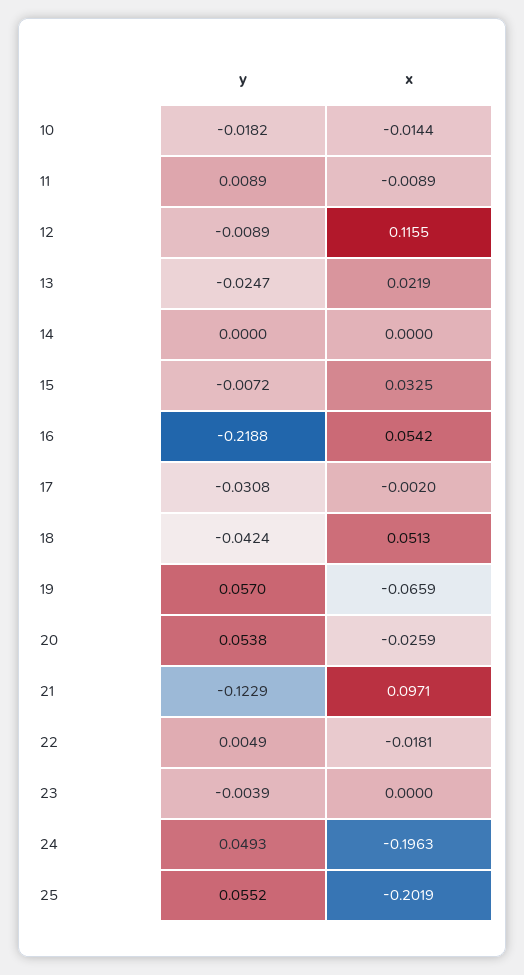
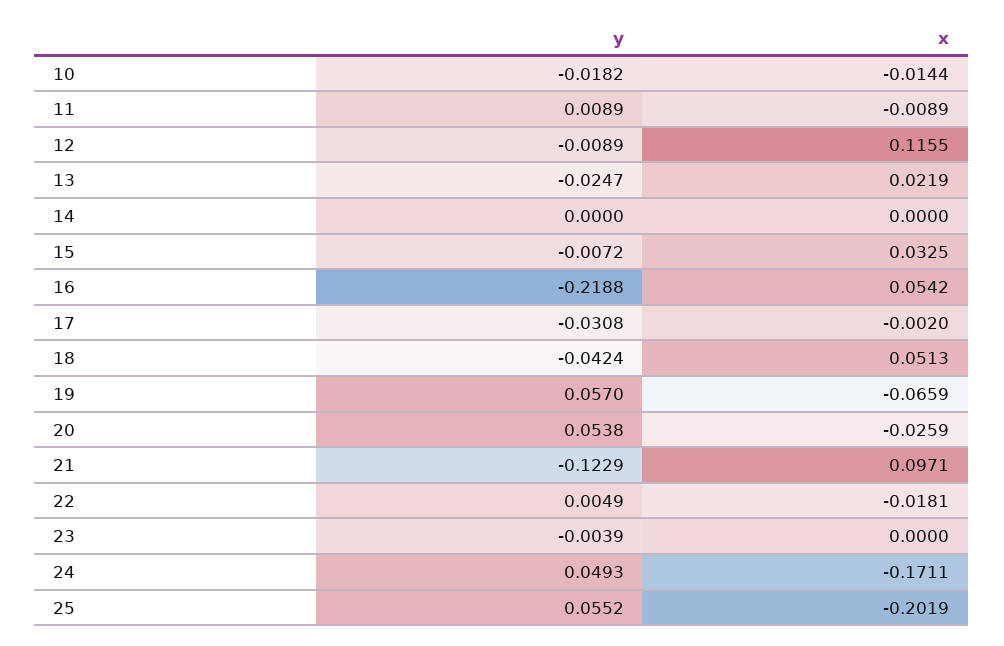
x, 24: -0.1963 -> -0.1711

